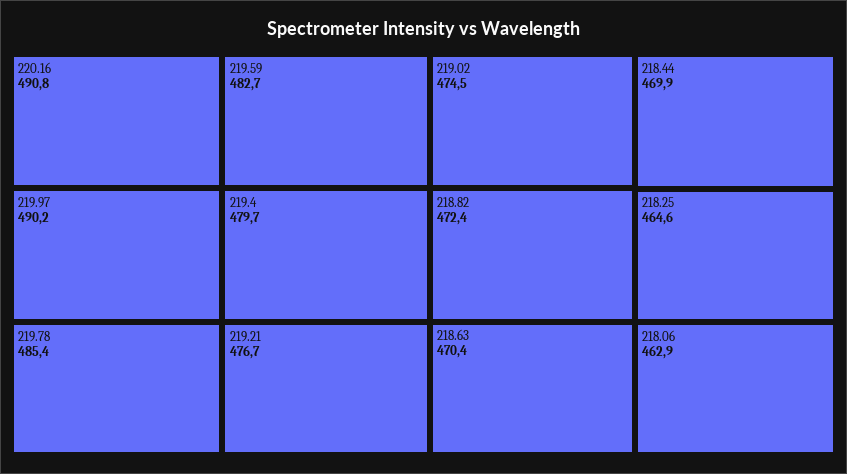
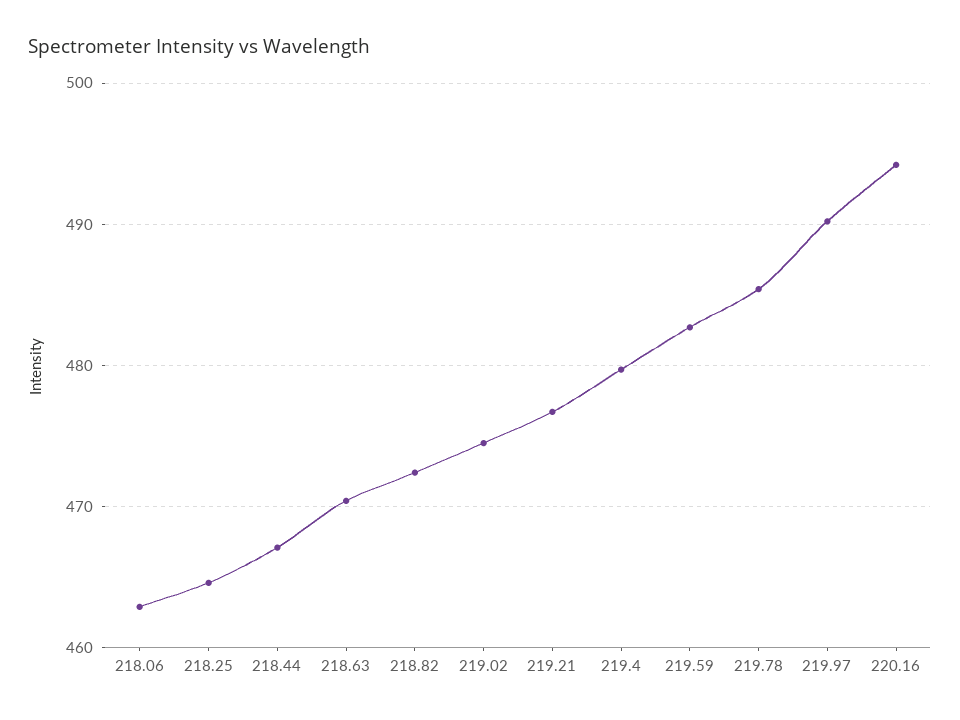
220.16: 490.8 -> 494
218.44: 469.9 -> 467

